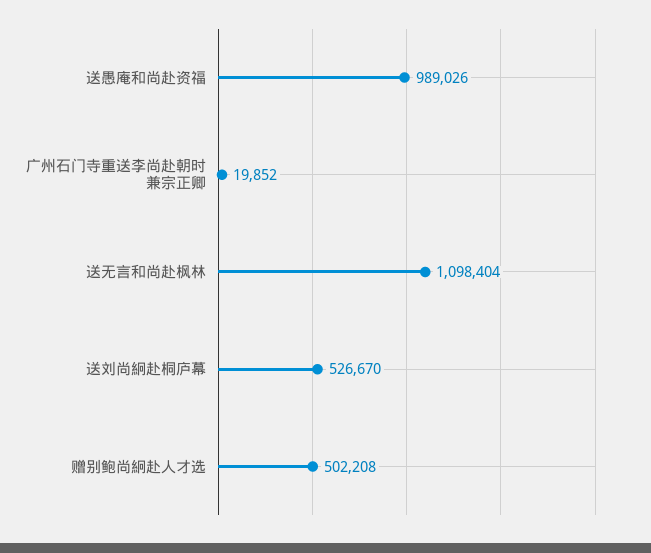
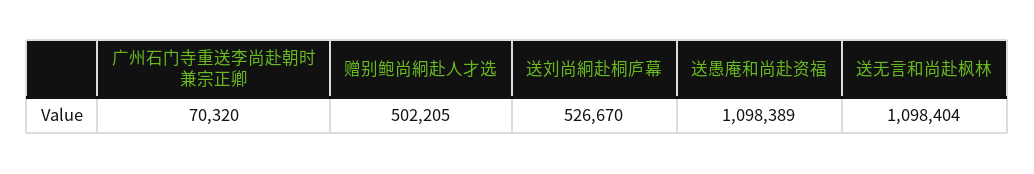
送愚庵和尚赴资福: 989026 -> 1098389
广州石门寺重送李尚赴朝时兼宗正卿: 19852 -> 70320
赠别鲍尚絅赴人才选: 502208 -> 502205

